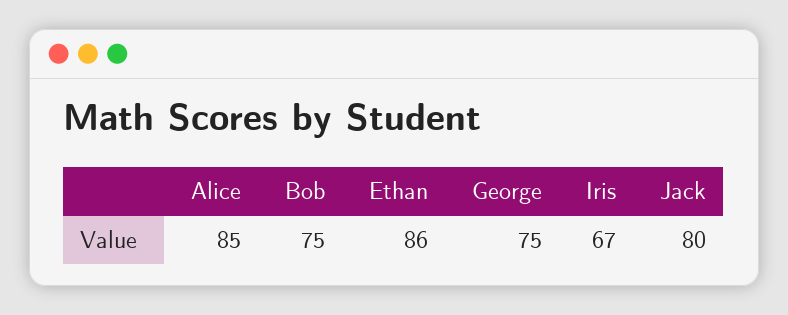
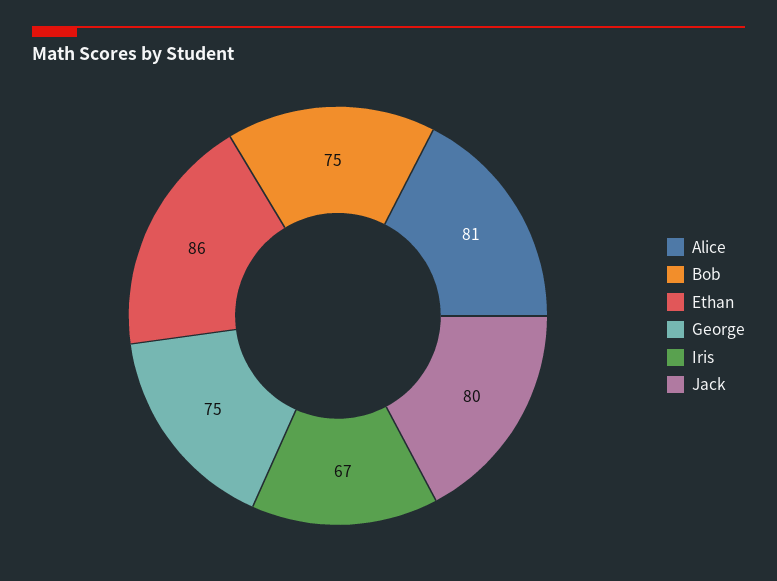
Alice: 85 -> 81

